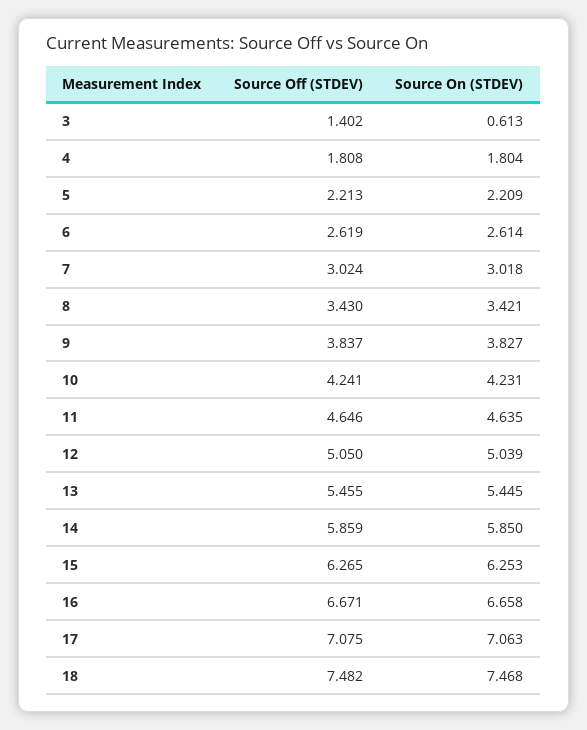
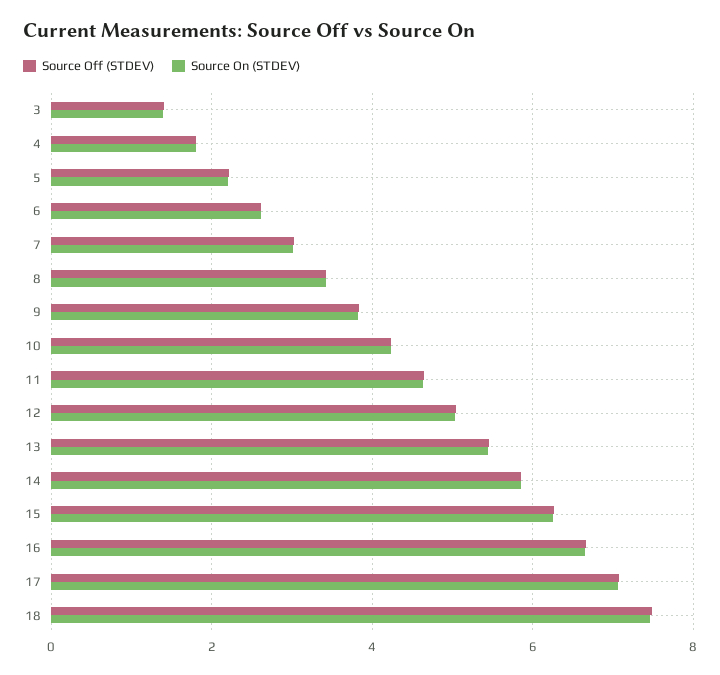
Source On (STDEV), 3: 0.613 -> 1.4

